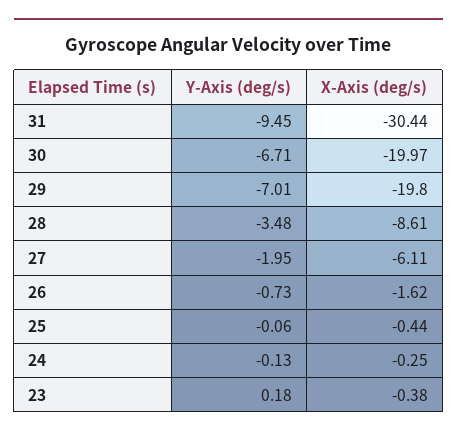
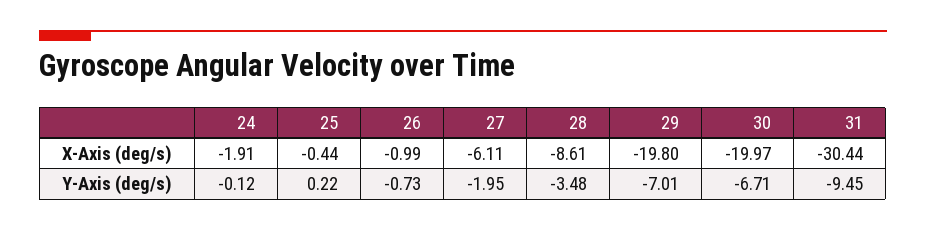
X-Axis (deg/s), 26: -1.62 -> -0.99
Y-Axis (deg/s), 25: -0.06 -> 0.22
Y-Axis (deg/s), 24: -0.13 -> -0.12
X-Axis (deg/s), 24: -0.25 -> -1.91
Y-Axis (deg/s), 23: 0.18 -> none
X-Axis (deg/s), 23: -0.38 -> none

